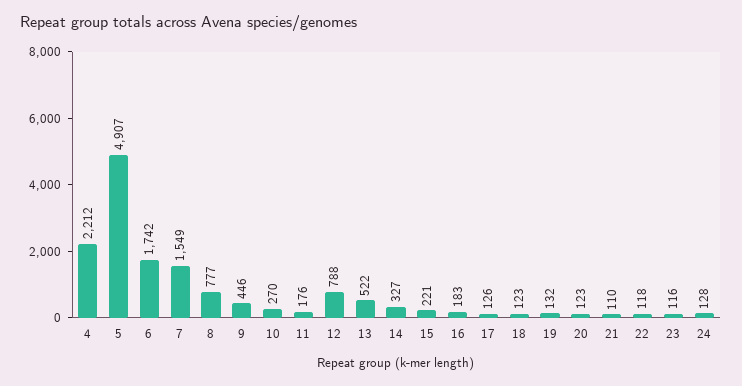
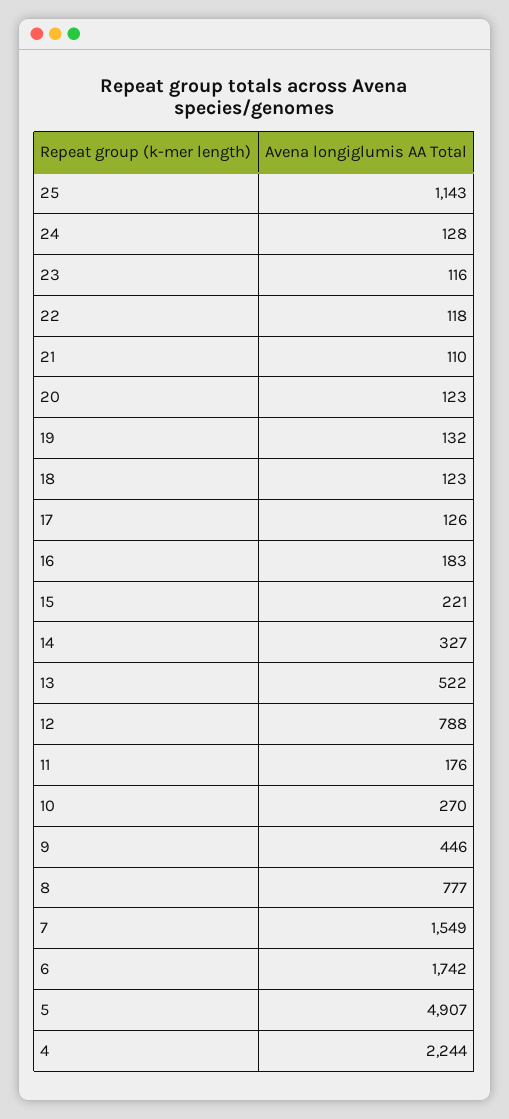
4: 2212 -> 2244
25: none -> 1143

